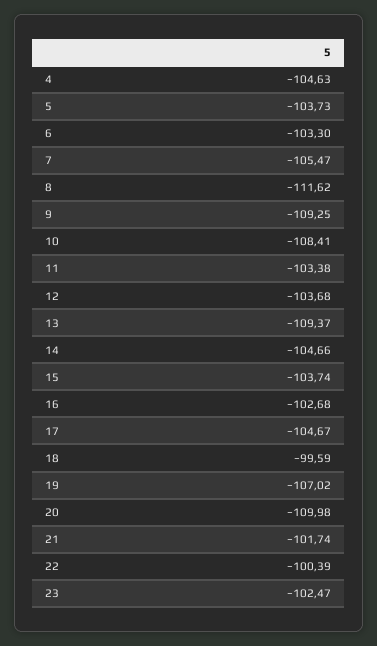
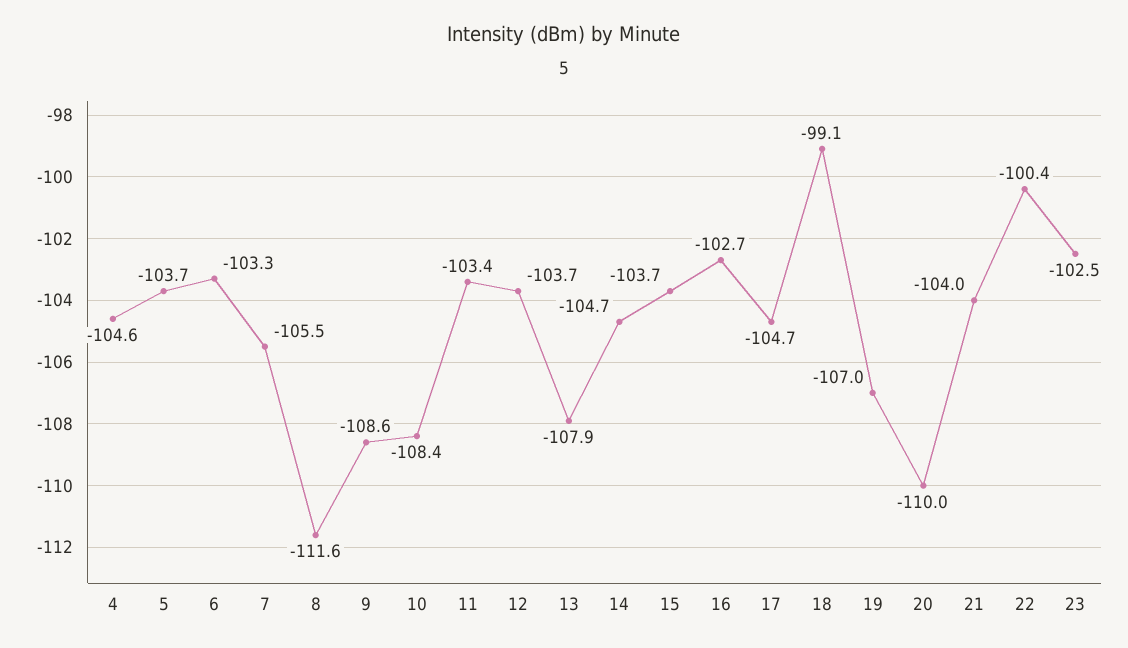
9: -109.25 -> -108.6
13: -109.37 -> -107.9
18: -99.59 -> -99.1
21: -101.74 -> -104

